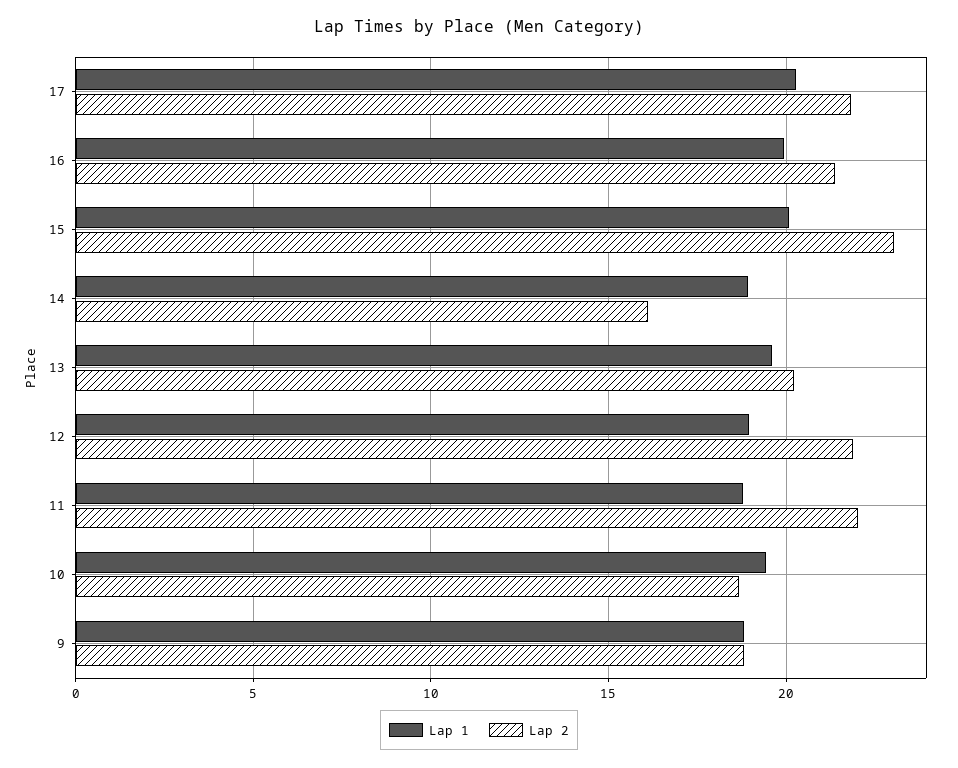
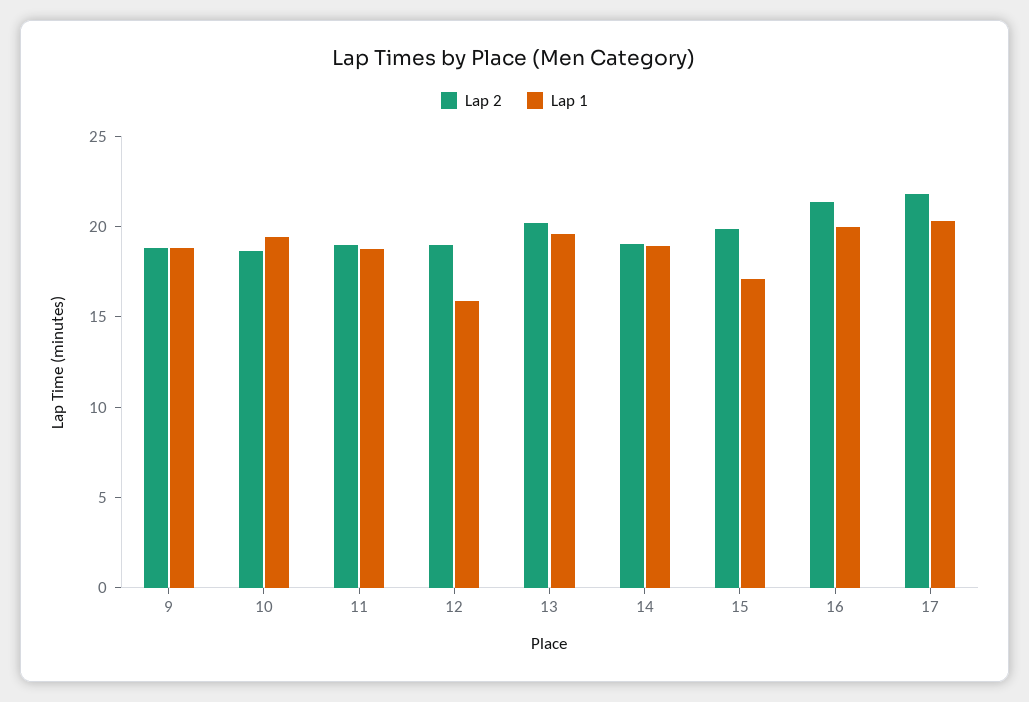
Lap 1, 15: 20 -> 17
Lap 2, 15: 23 -> 20
Lap 2, 14: 16 -> 19
Lap 1, 12: 19 -> 16
Lap 2, 12: 22 -> 19
Lap 2, 11: 22 -> 19

